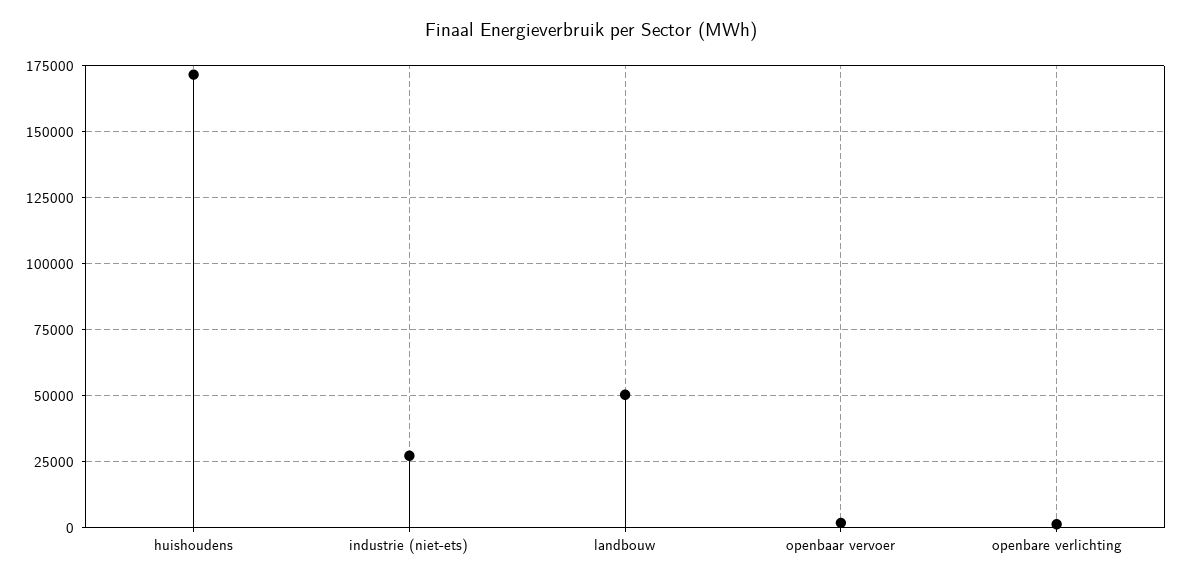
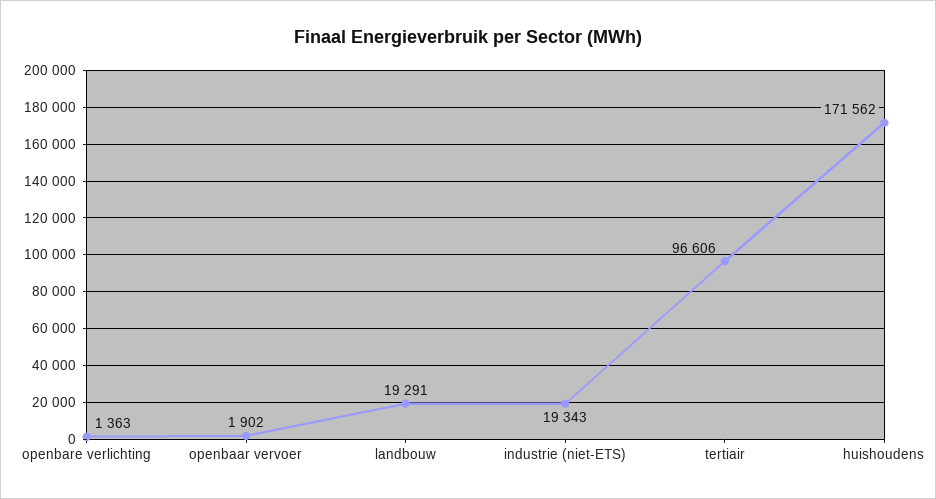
industrie (niet-ets): 27500 -> 19343
landbouw: 50000 -> 19291
tertiair: none -> 96606

